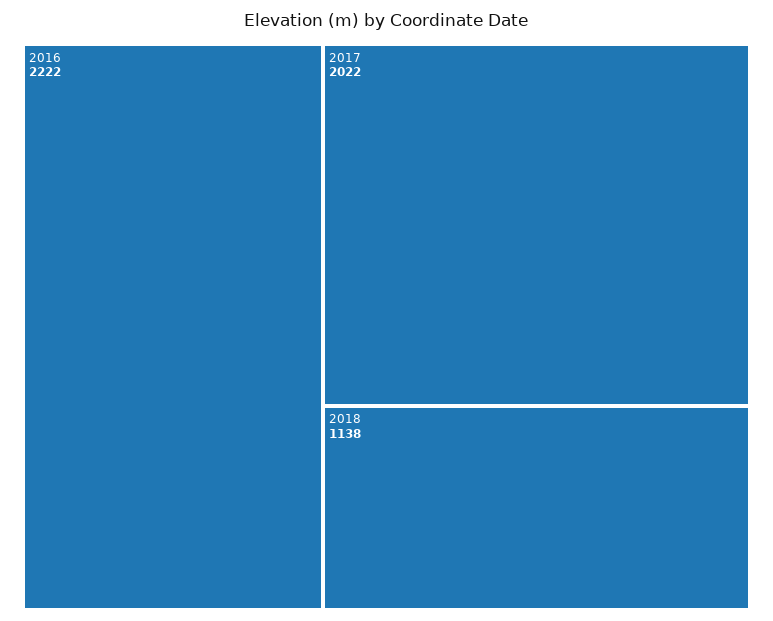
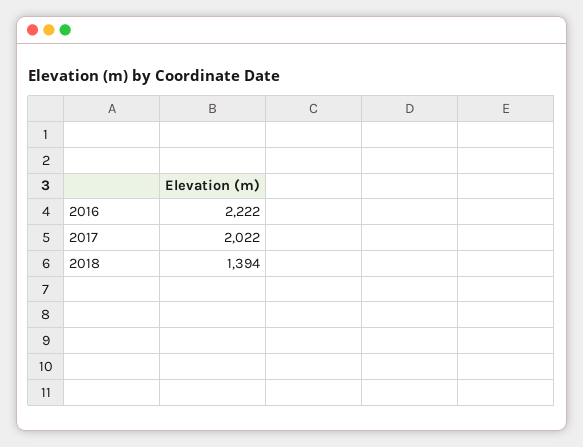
2018: 1138 -> 1394

